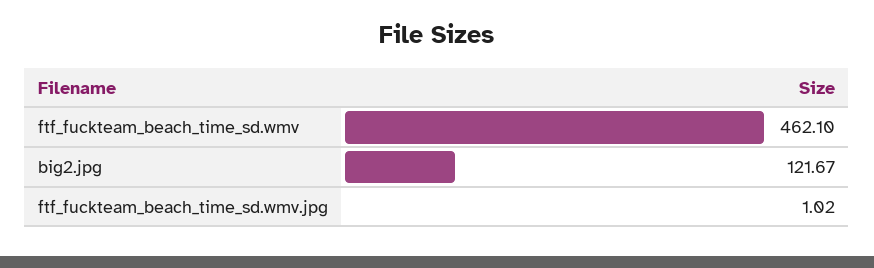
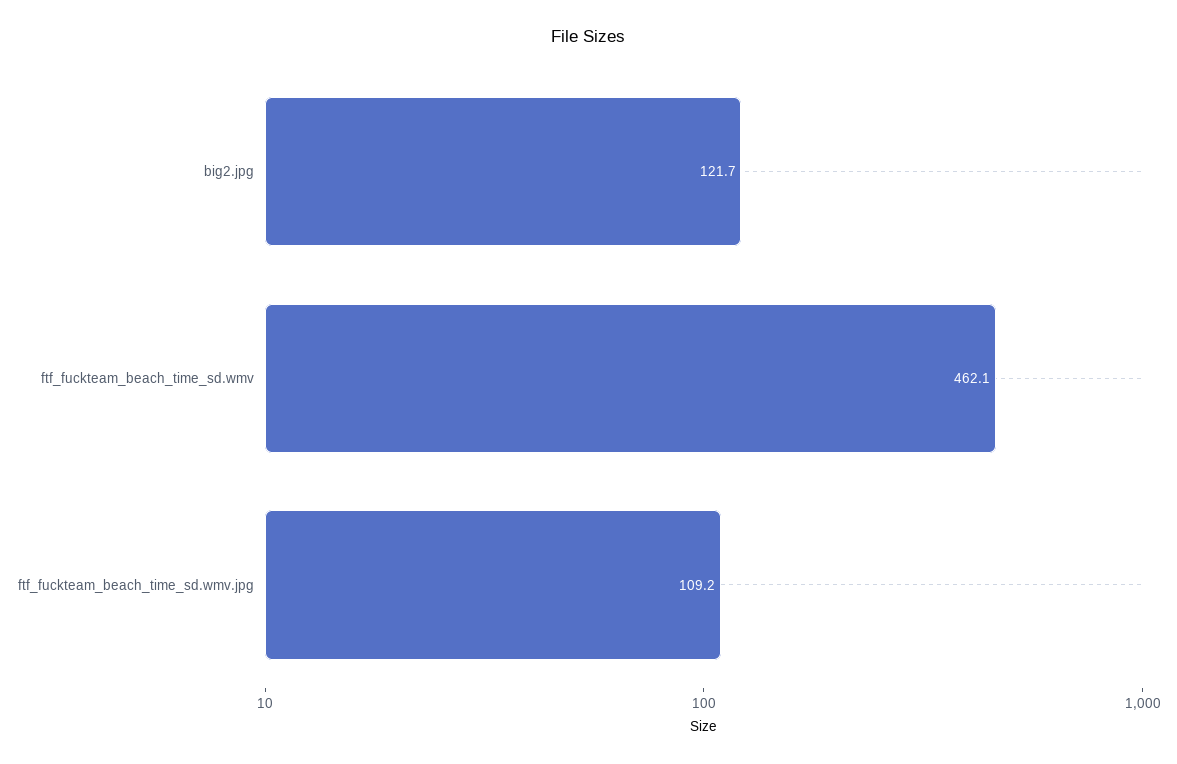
ftf_fuckteam_beach_time_sd.wmv.jpg: 1.02 -> 109.2

